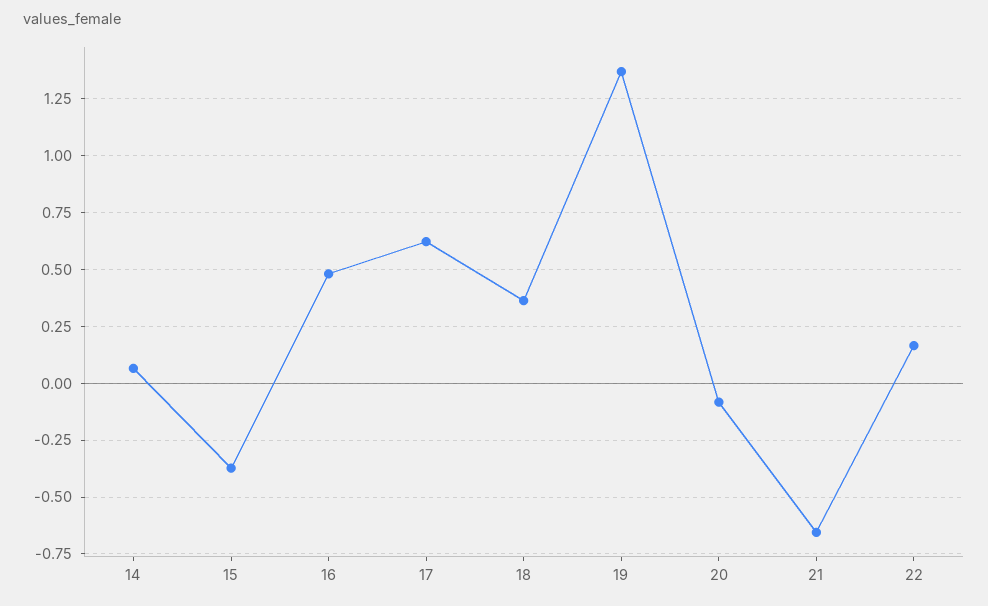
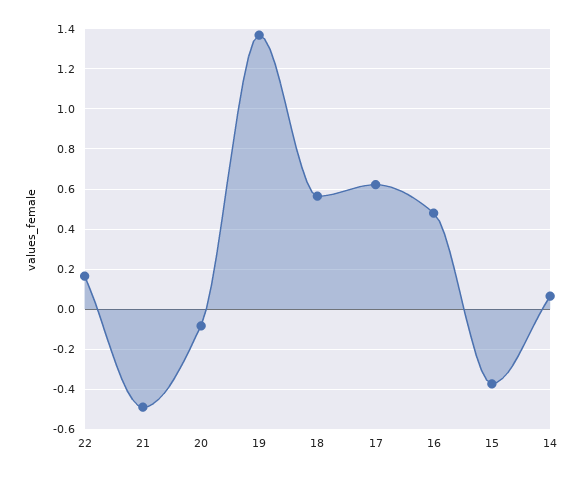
18: 0.35 -> 0.55
21: -0.65 -> -0.5

